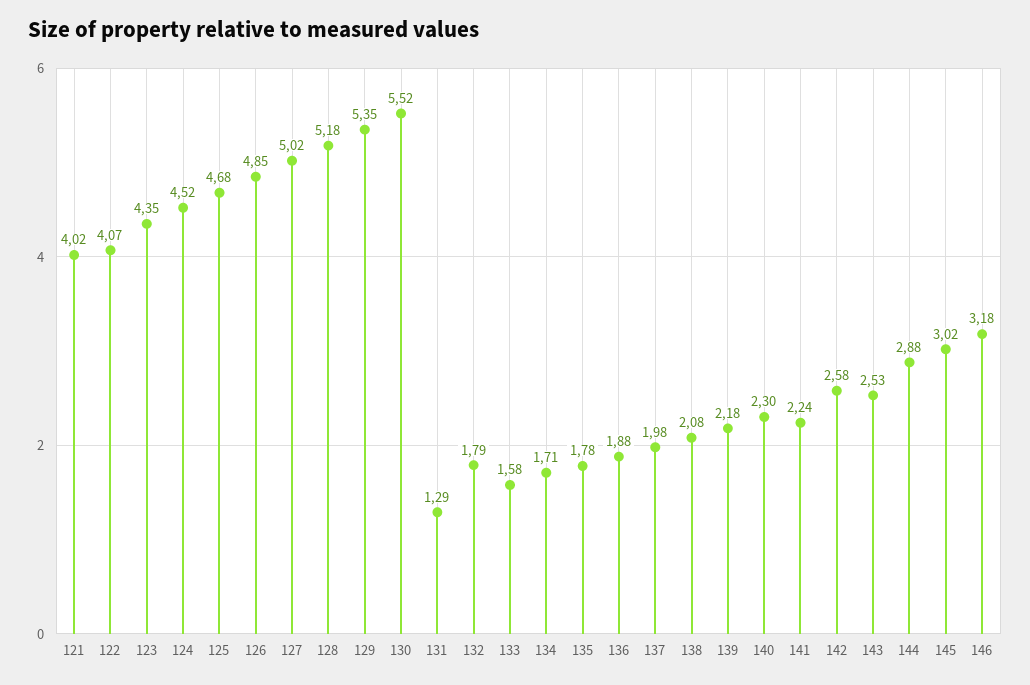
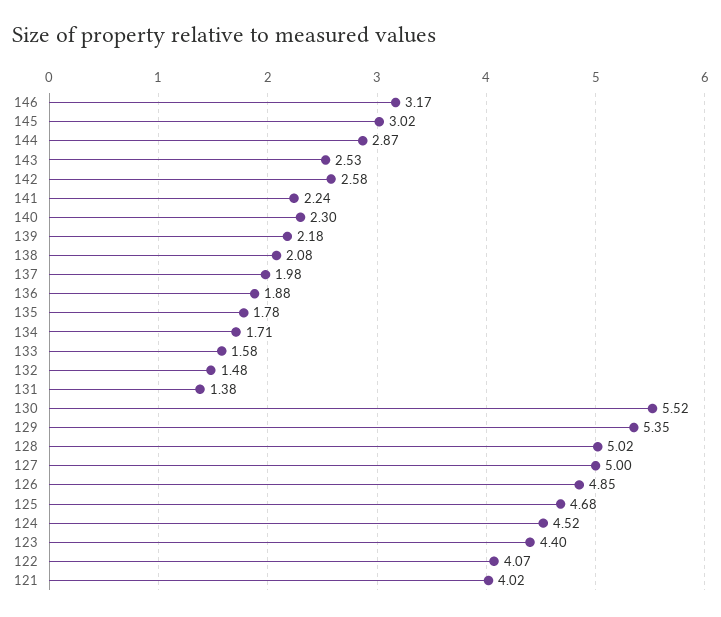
123: 4.35 -> 4.4
127: 5.02 -> 5
128: 5.18 -> 5.02
131: 1.29 -> 1.38
132: 1.79 -> 1.48
144: 2.88 -> 2.87
146: 3.18 -> 3.17

